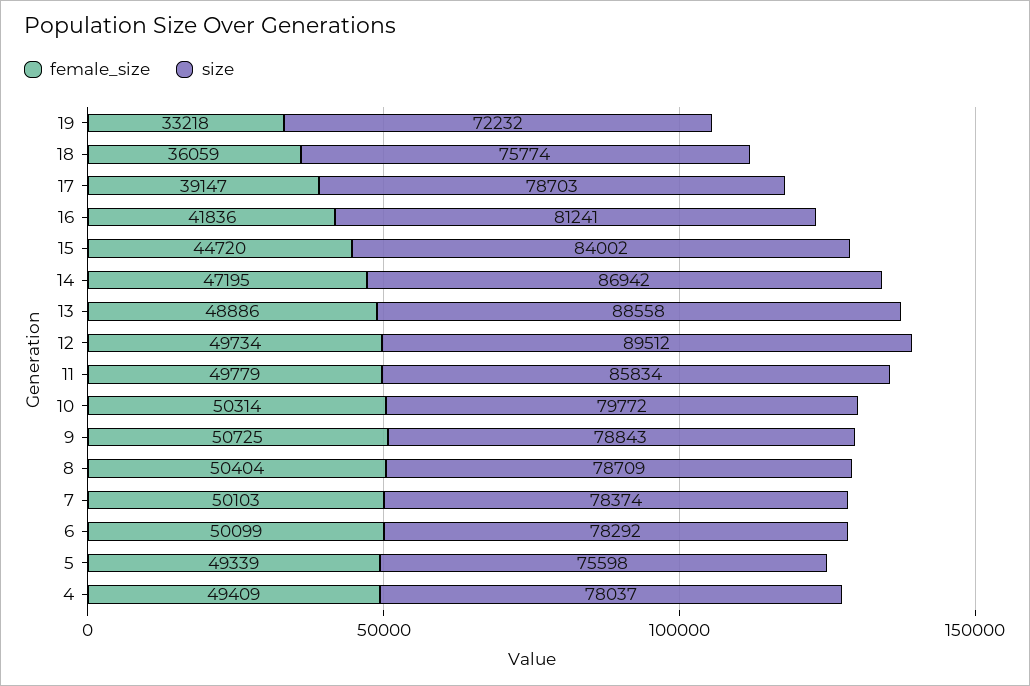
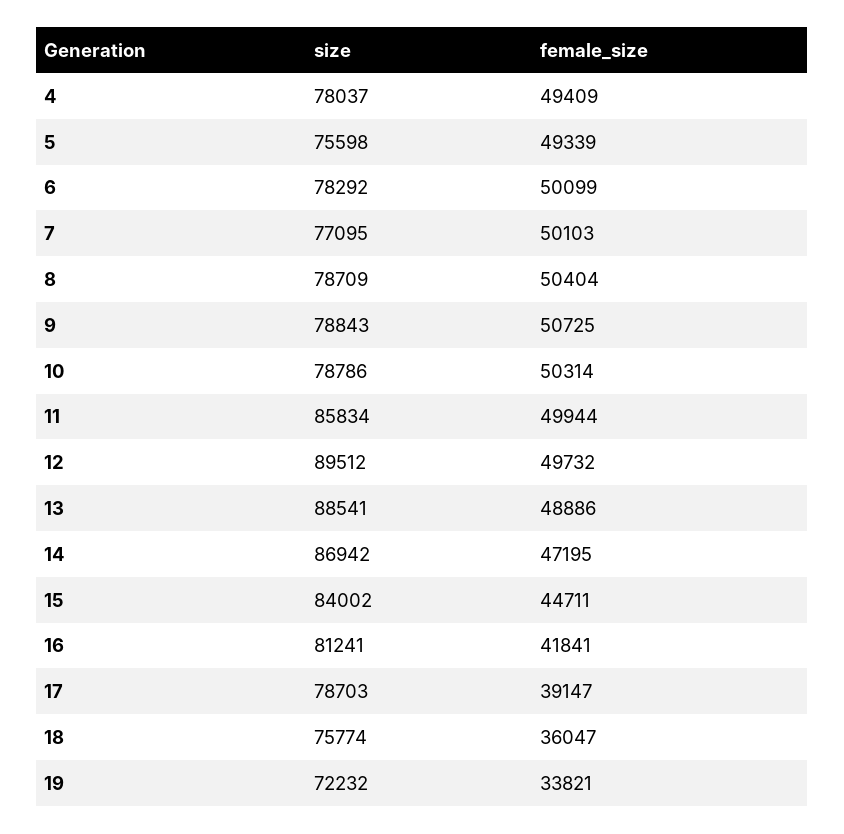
female_size, 19: 33218 -> 33821
female_size, 18: 36059 -> 36047
female_size, 16: 41836 -> 41841
female_size, 15: 44720 -> 44711
size, 13: 88558 -> 88541
female_size, 12: 49734 -> 49732
female_size, 11: 49779 -> 49944
size, 10: 79772 -> 78786
size, 7: 78374 -> 77095

